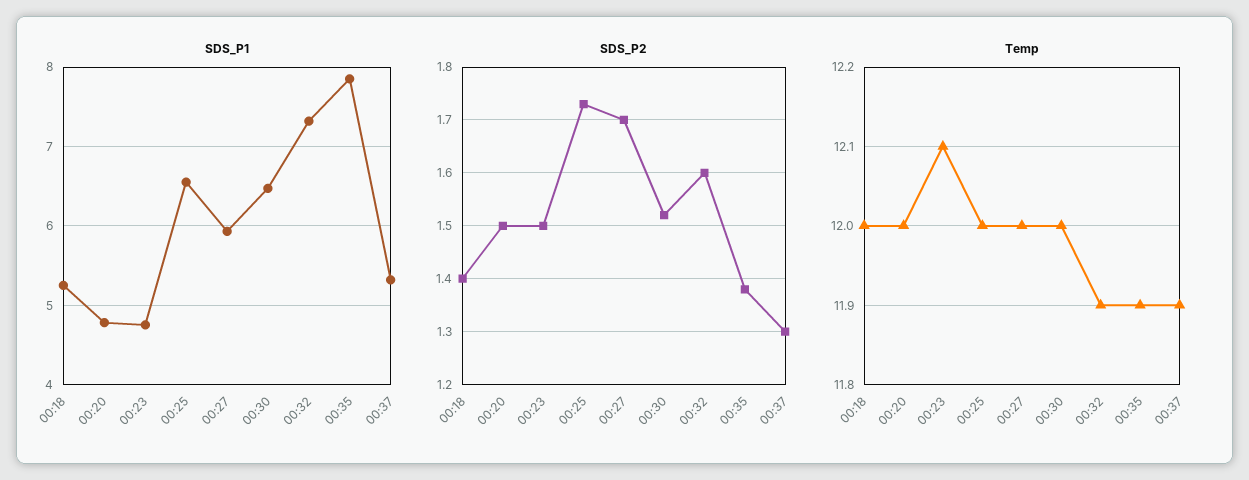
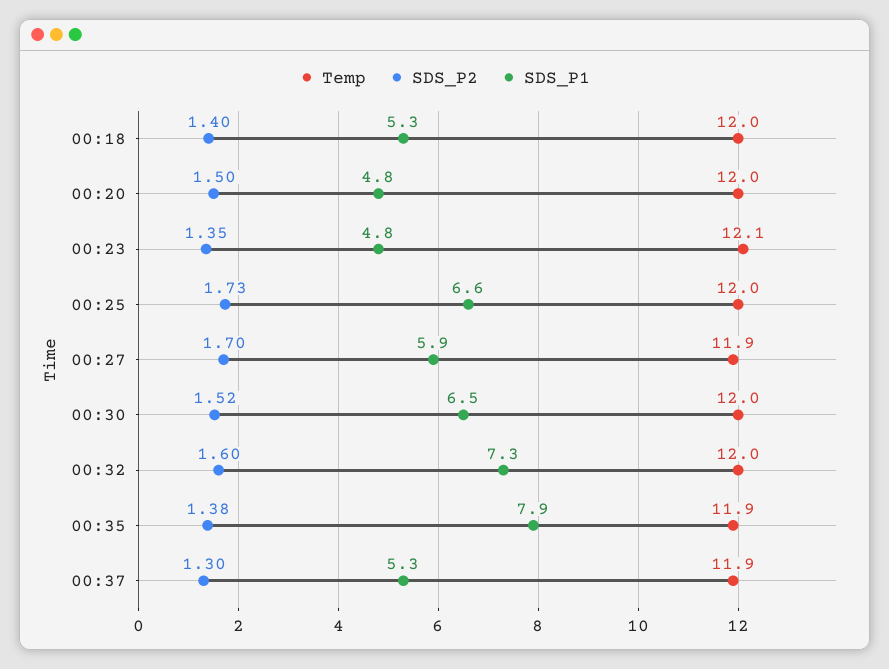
SDS_P2, 00:23: 1.5 -> 1.35
Temp, 00:27: 12 -> 11.9
Temp, 00:32: 11.9 -> 12

